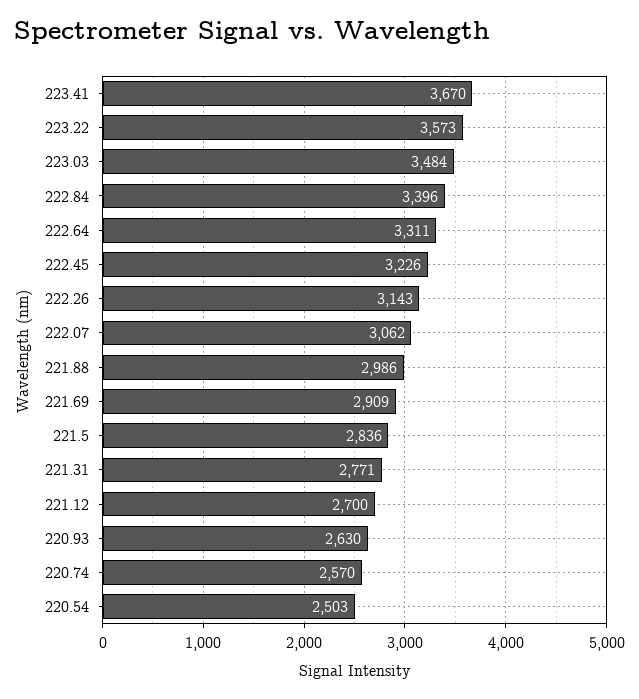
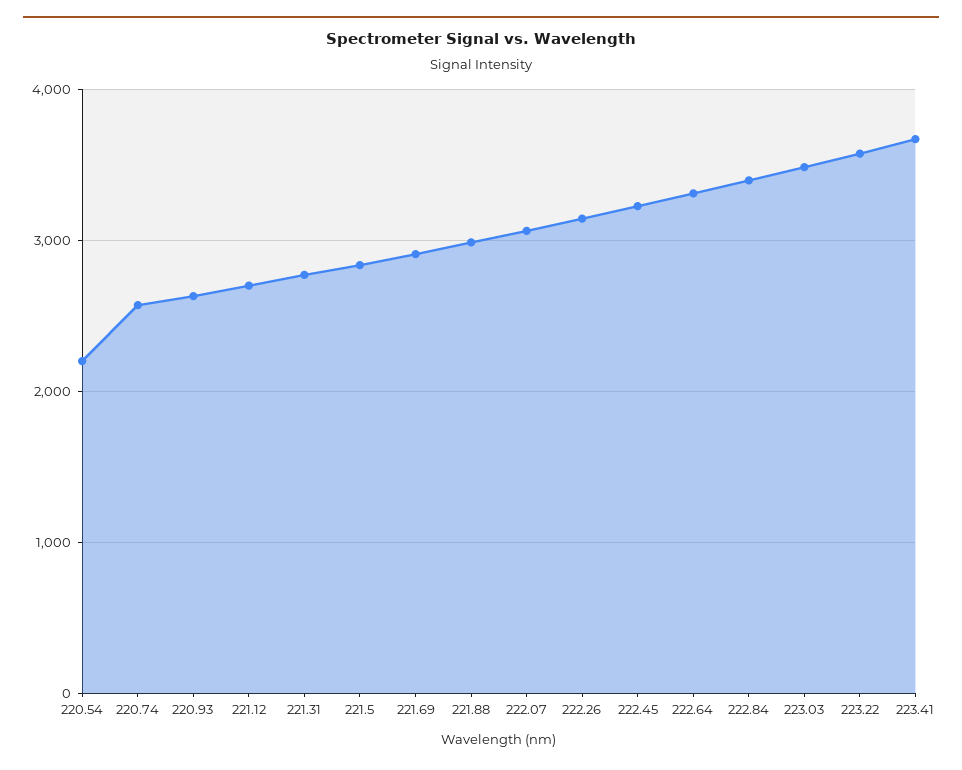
220.54: 2503 -> 2200

